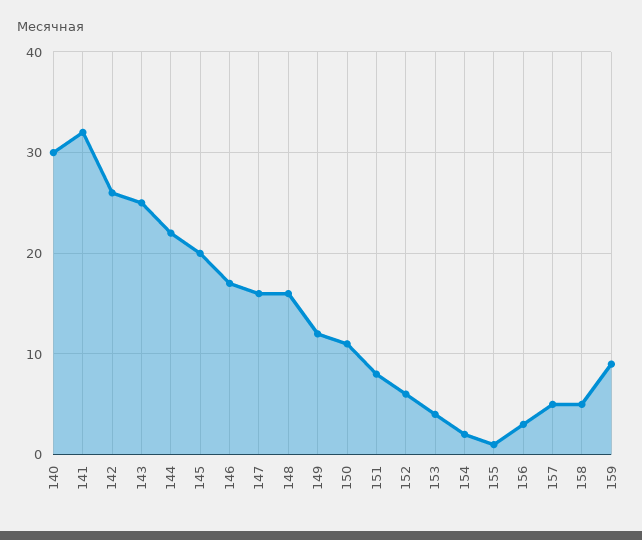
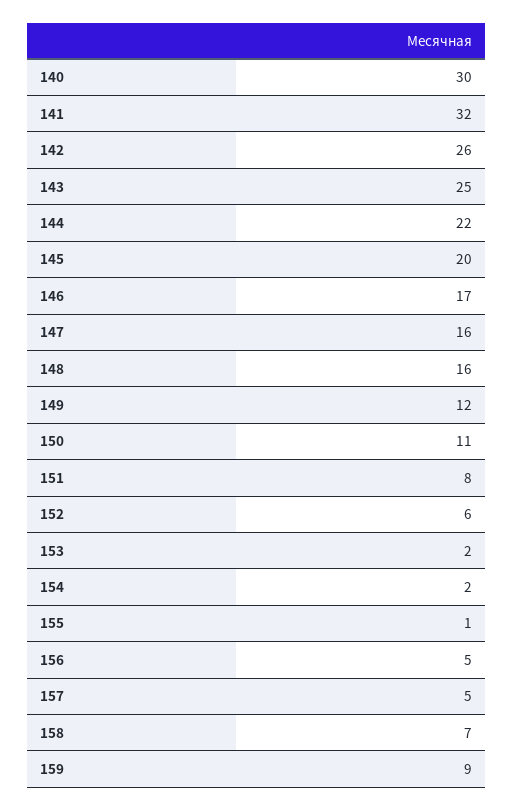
153: 4 -> 2
156: 3 -> 5
158: 5 -> 7

